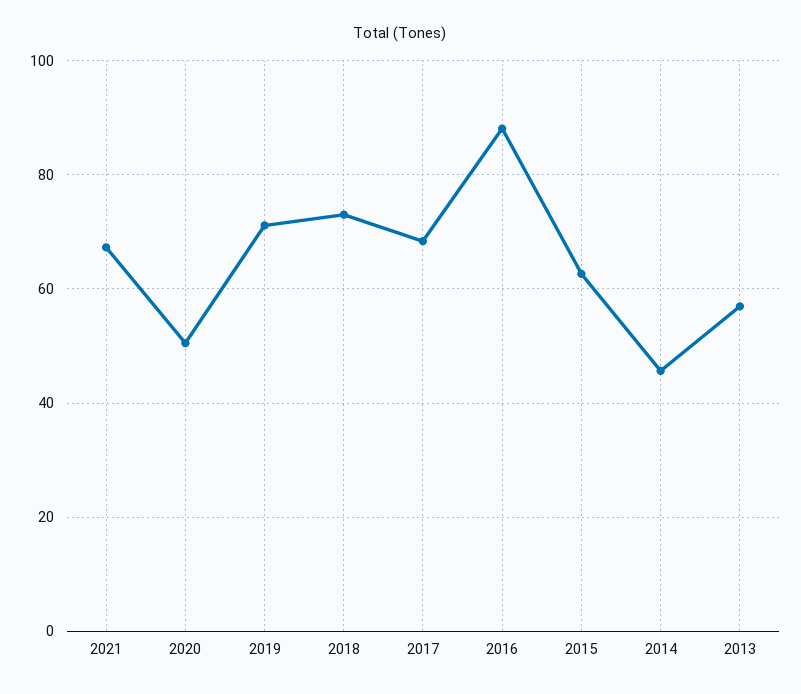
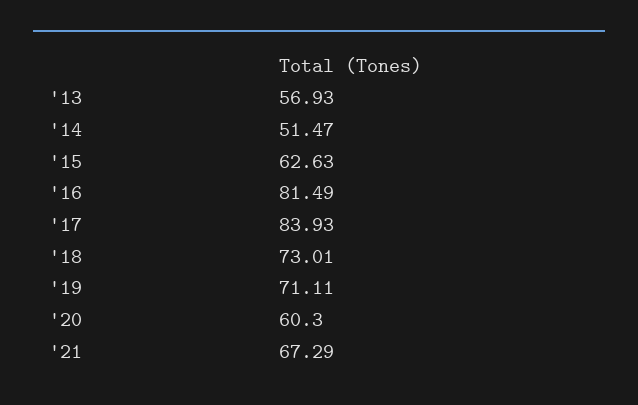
2020: 50 -> 60.3
2017: 68 -> 83.93
2016: 88 -> 81.49
2014: 46 -> 51.47

